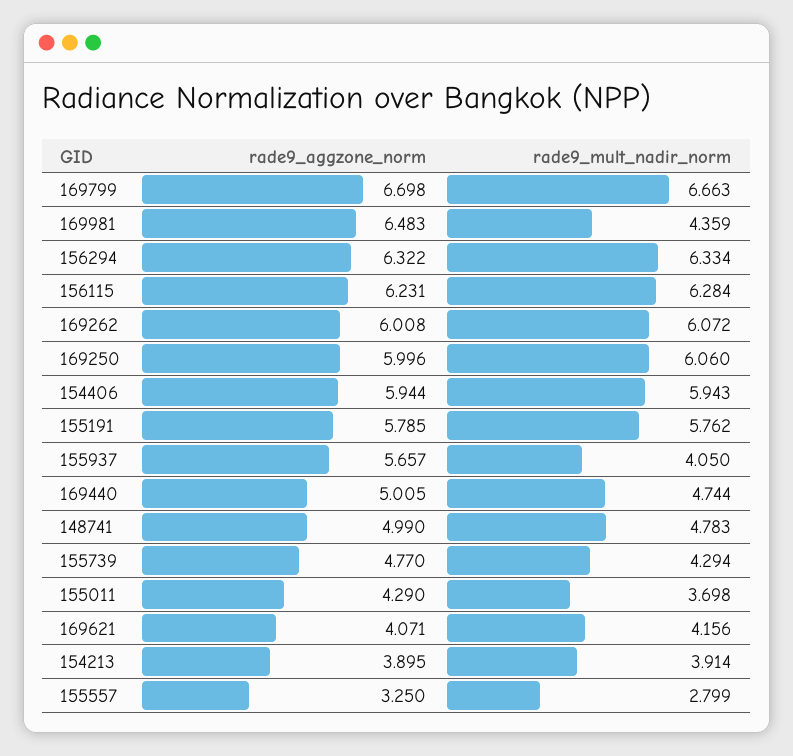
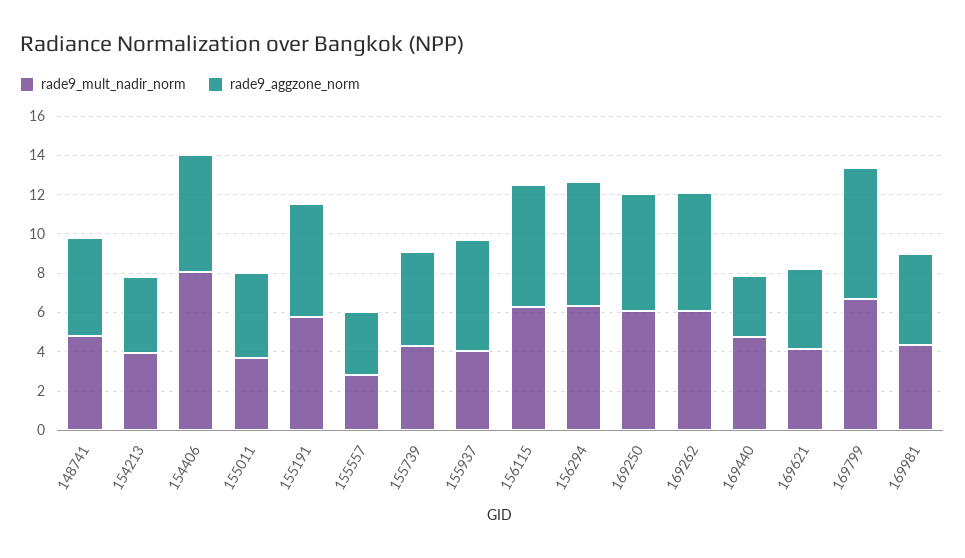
rade9_aggzone_norm, 169981: 6.483 -> 4.5
rade9_mult_nadir_norm, 154406: 5.943 -> 8
rade9_aggzone_norm, 169440: 5.005 -> 3

